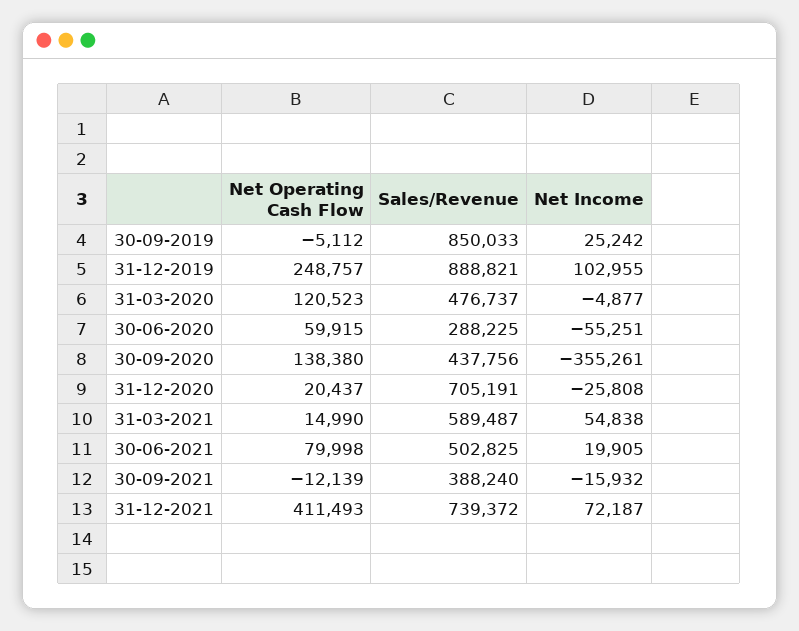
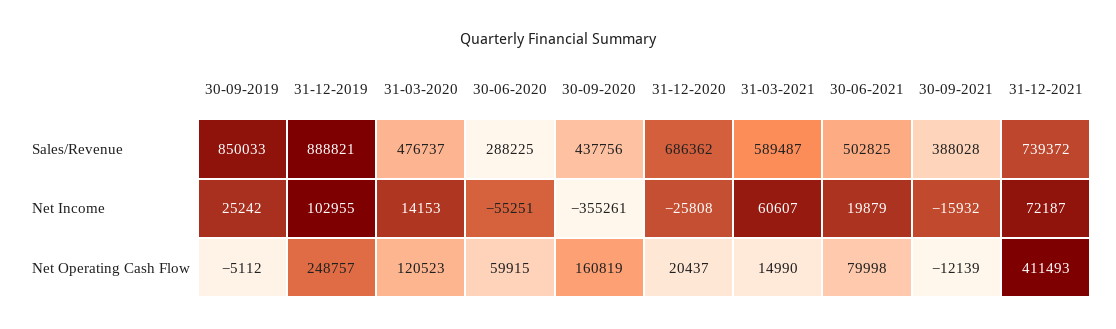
Net Income, 31-03-2020: -4877 -> 14153
Net Operating Cash Flow, 30-09-2020: 138380 -> 160819
Sales/Revenue, 31-12-2020: 705191 -> 686362
Net Income, 31-03-2021: 54838 -> 60607
Net Income, 30-06-2021: 19905 -> 19879
Sales/Revenue, 30-09-2021: 388240 -> 388028

